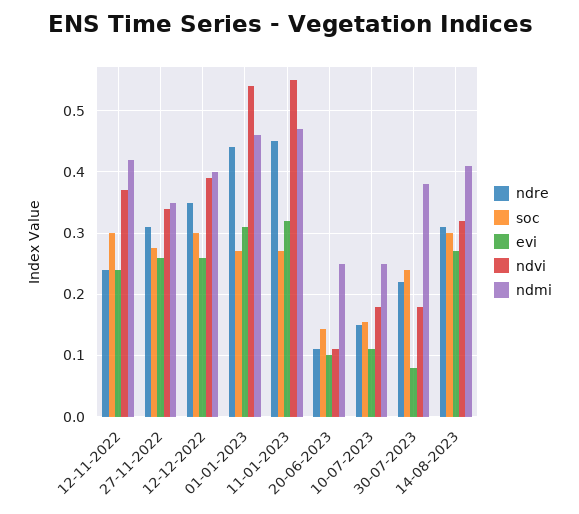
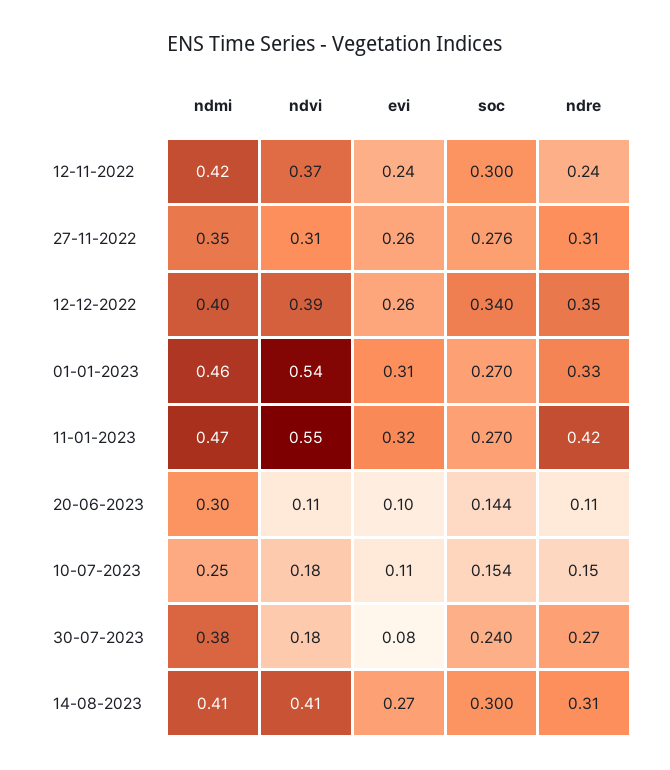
ndvi, 27-11-2022: 0.34 -> 0.31
soc, 12-12-2022: 0.3 -> 0.34
ndre, 01-01-2023: 0.44 -> 0.33
ndre, 11-01-2023: 0.45 -> 0.42
ndmi, 20-06-2023: 0.25 -> 0.3
ndre, 30-07-2023: 0.22 -> 0.27
ndvi, 14-08-2023: 0.32 -> 0.41

